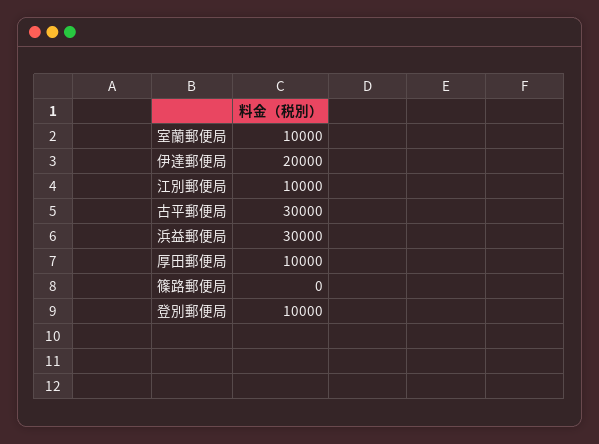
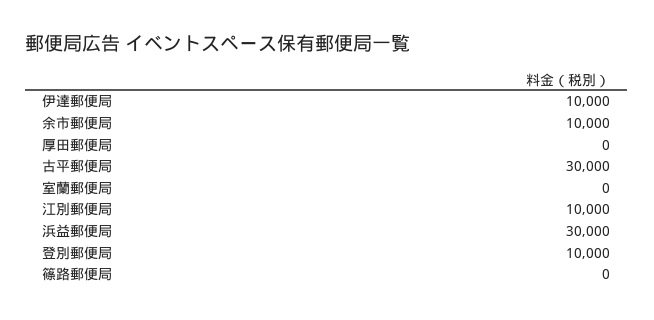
室蘭郵便局: 10000 -> 0
伊達郵便局: 20000 -> 10000
厚田郵便局: 10000 -> 0
余市郵便局: none -> 10000

